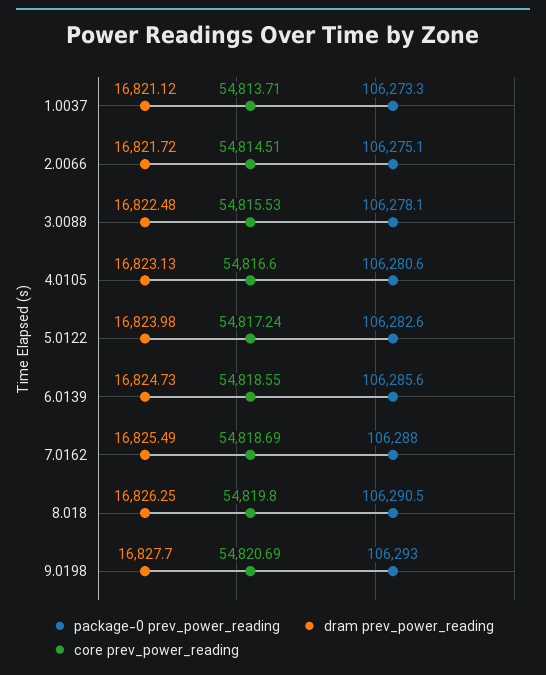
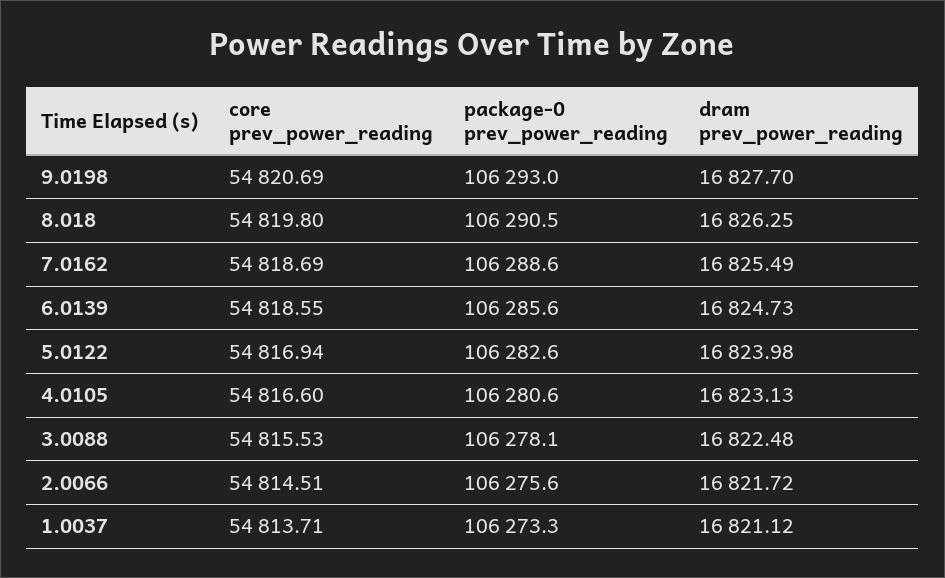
package-0 prev_power_reading, 2.0066: 106275.1 -> 106275.6
core prev_power_reading, 5.0122: 54817.24 -> 54816.94
package-0 prev_power_reading, 7.0162: 106288 -> 106288.6

